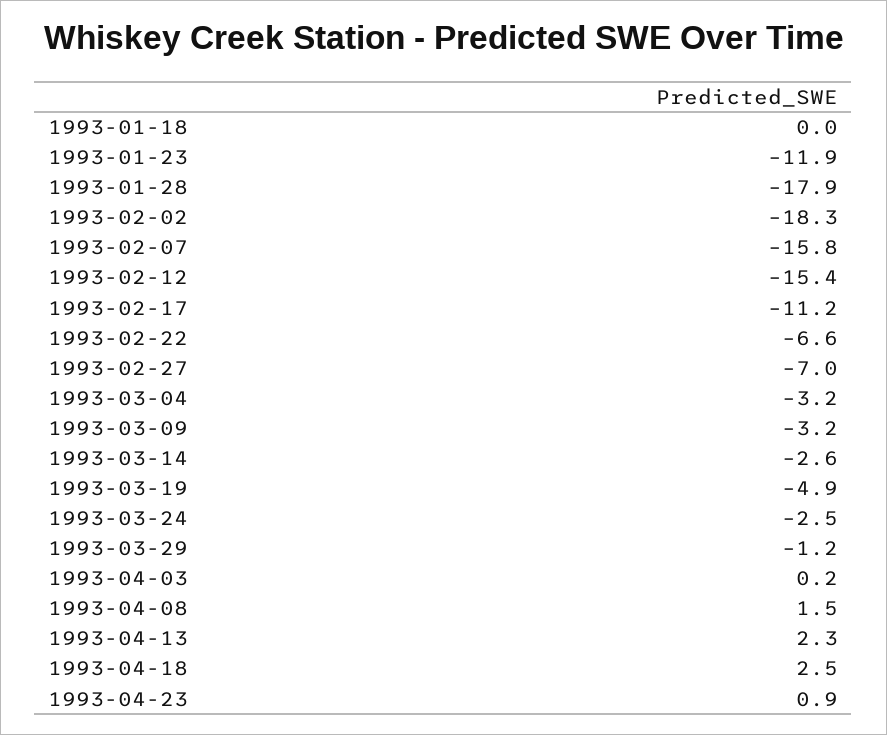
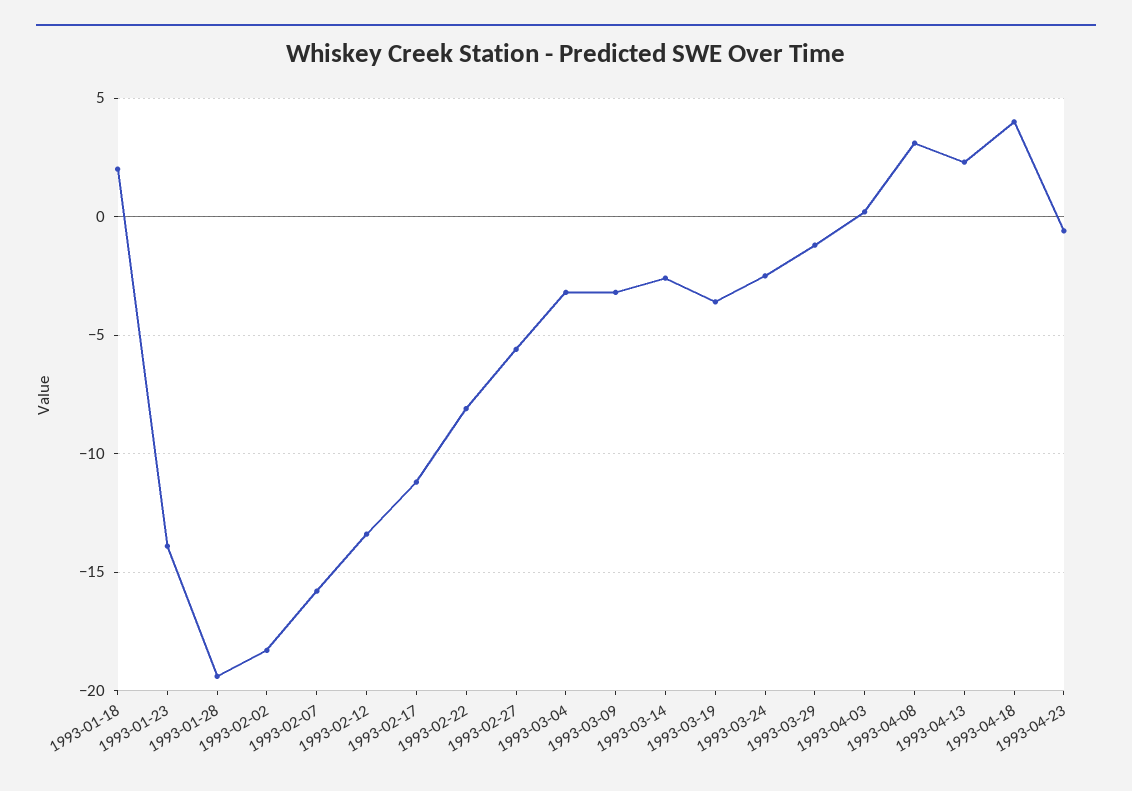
1993-01-18: 0 -> 2
1993-01-23: -11.9 -> -14
1993-01-28: -17.9 -> -19.5
1993-02-12: -15.4 -> -13.5
1993-02-22: -6.6 -> -8
1993-02-27: -7 -> -5.5
1993-03-19: -4.9 -> -3.5
1993-04-08: 1.5 -> 3
1993-04-18: 2.5 -> 4
1993-04-23: 0.9 -> -0.5

